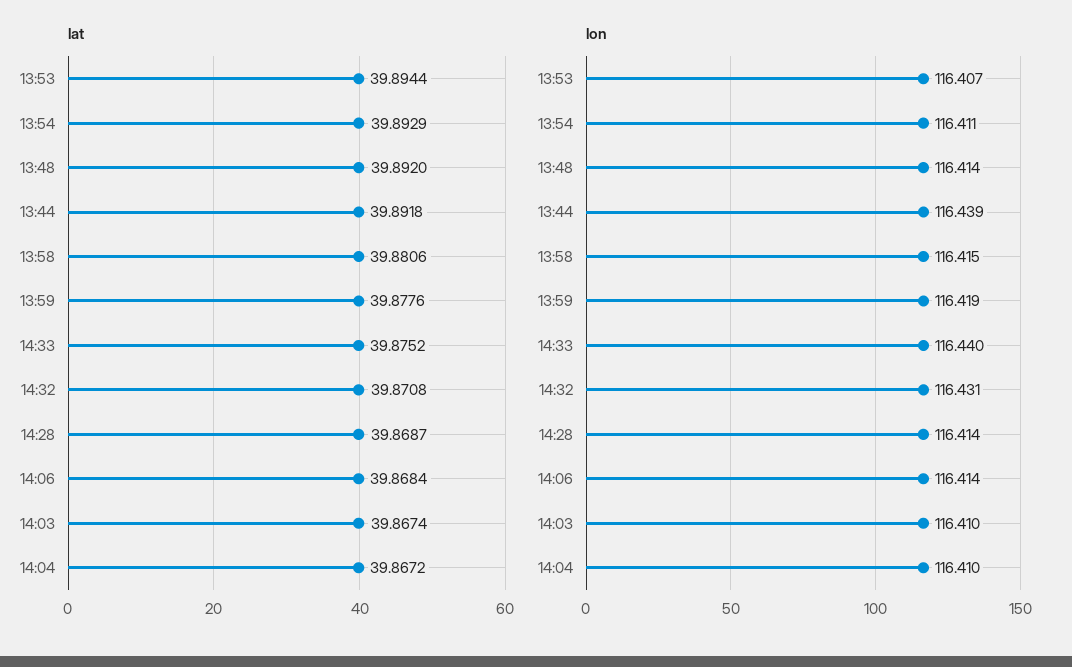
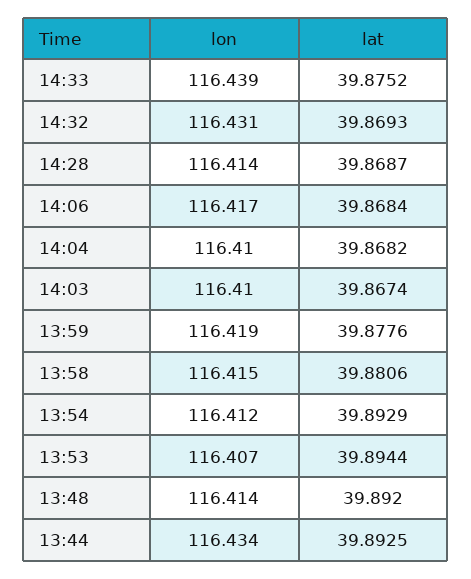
lat, 13:44: 39.8918 -> 39.8925
lat, 14:32: 39.8708 -> 39.8693
lat, 14:04: 39.8672 -> 39.8682
lon, 13:54: 116.411 -> 116.412
lon, 13:44: 116.439 -> 116.434
lon, 14:33: 116.44 -> 116.439
lon, 14:06: 116.414 -> 116.417

